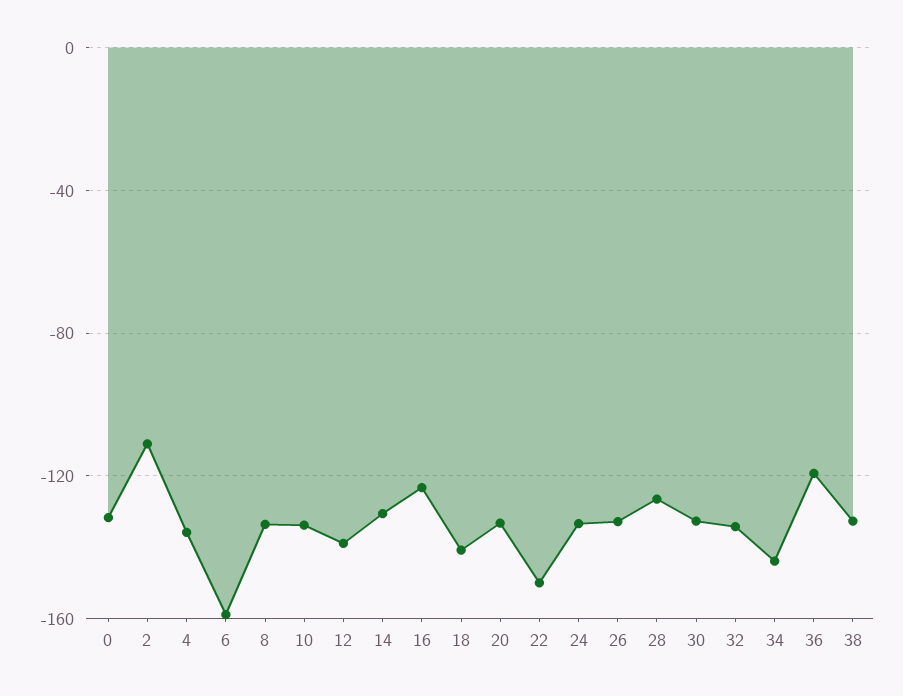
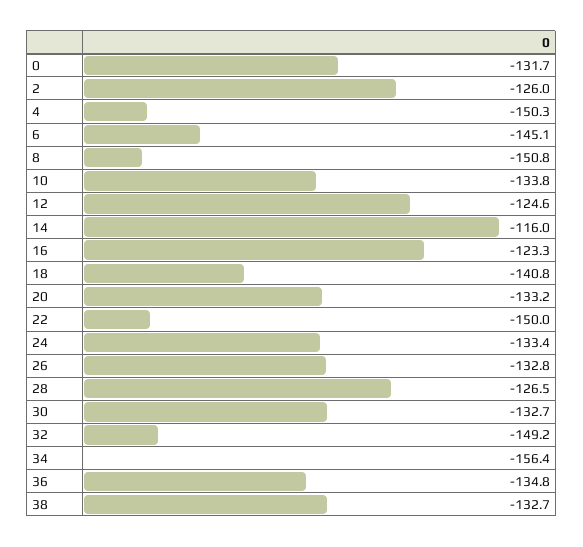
2: -110 -> -126
4: -135 -> -150.3
6: -160 -> -145.1
8: -135 -> -150.8
12: -140 -> -124.6
14: -130 -> -116
32: -135 -> -149.2
34: -145 -> -156.4
36: -120 -> -134.8

